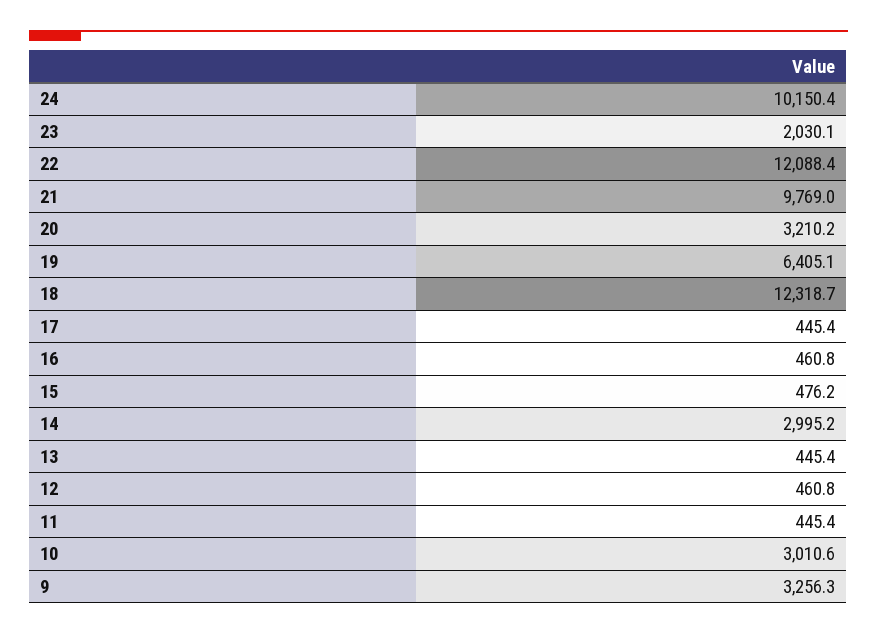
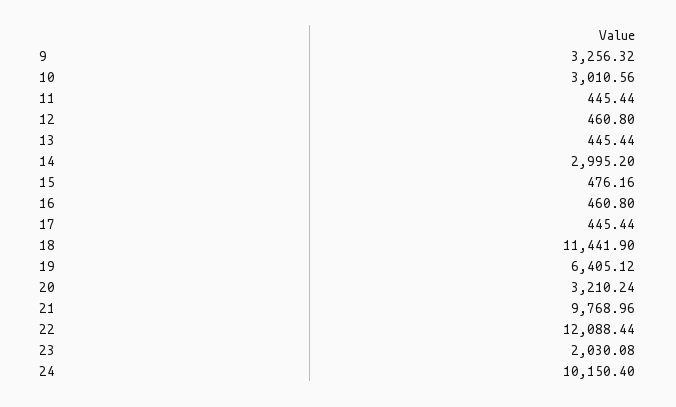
18: 12318.7 -> 11441.9

